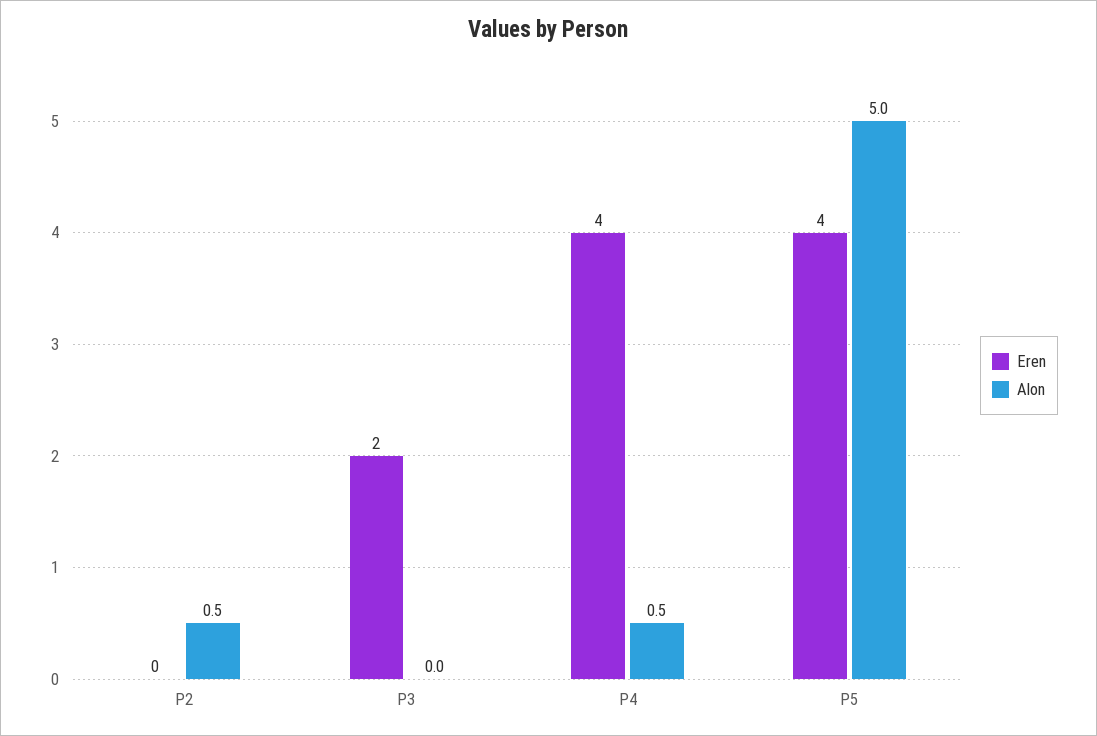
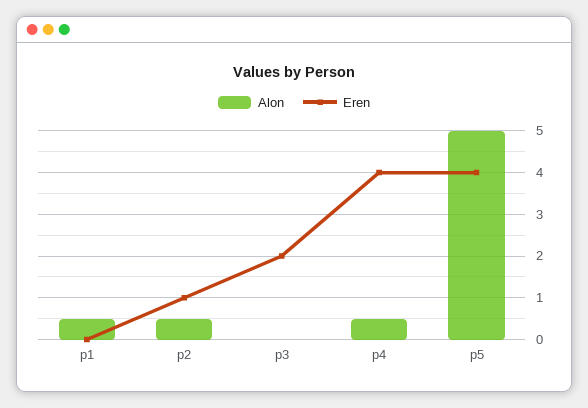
Eren, P2: 0 -> 1
Alon, p1: none -> 0.5
Eren, p1: none -> 0

